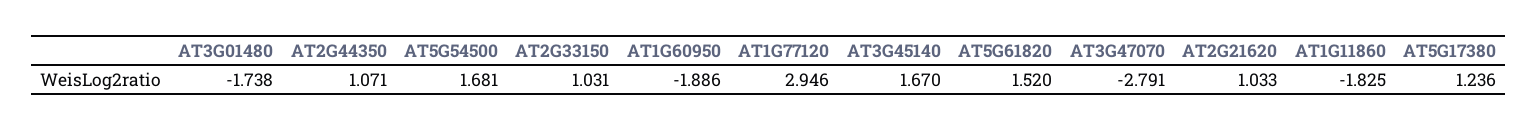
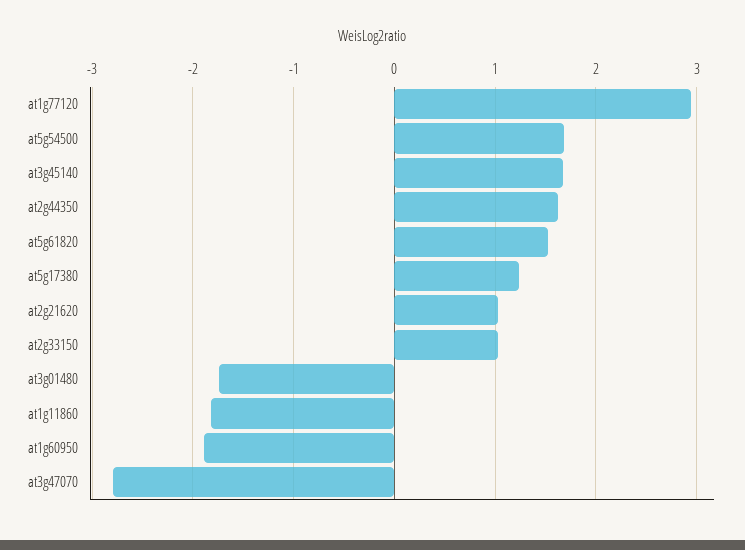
AT2G44350: 1.071 -> 1.6

